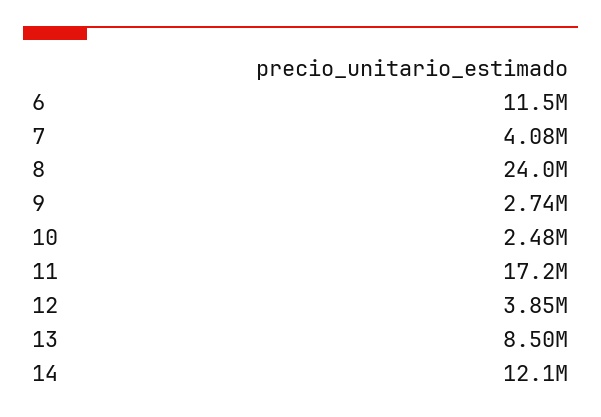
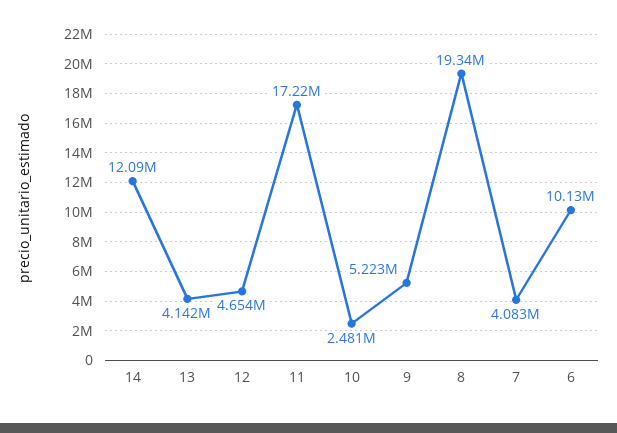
6: 11500000 -> 10130000
8: 24000000 -> 19340000
9: 2740000 -> 5223000
12: 3850000 -> 4654000
13: 8500000 -> 4142000

